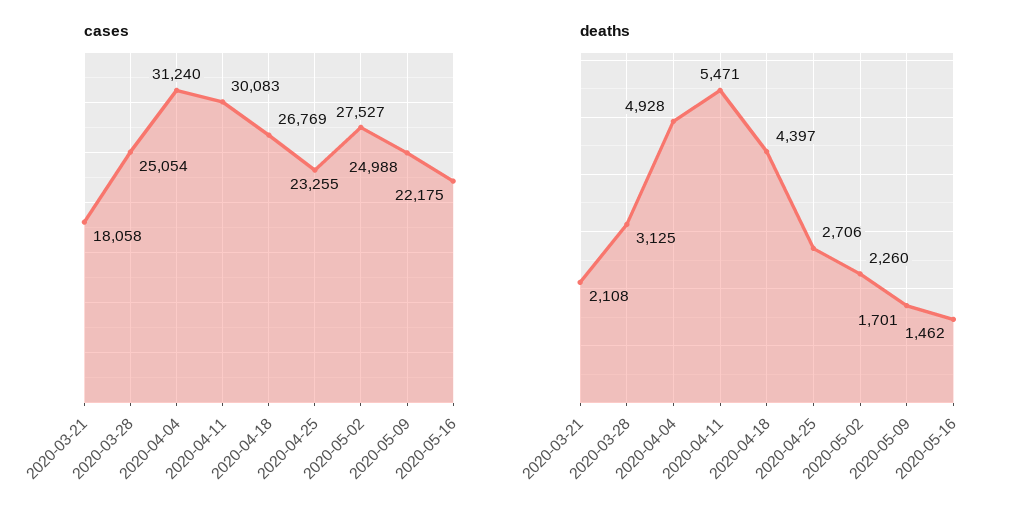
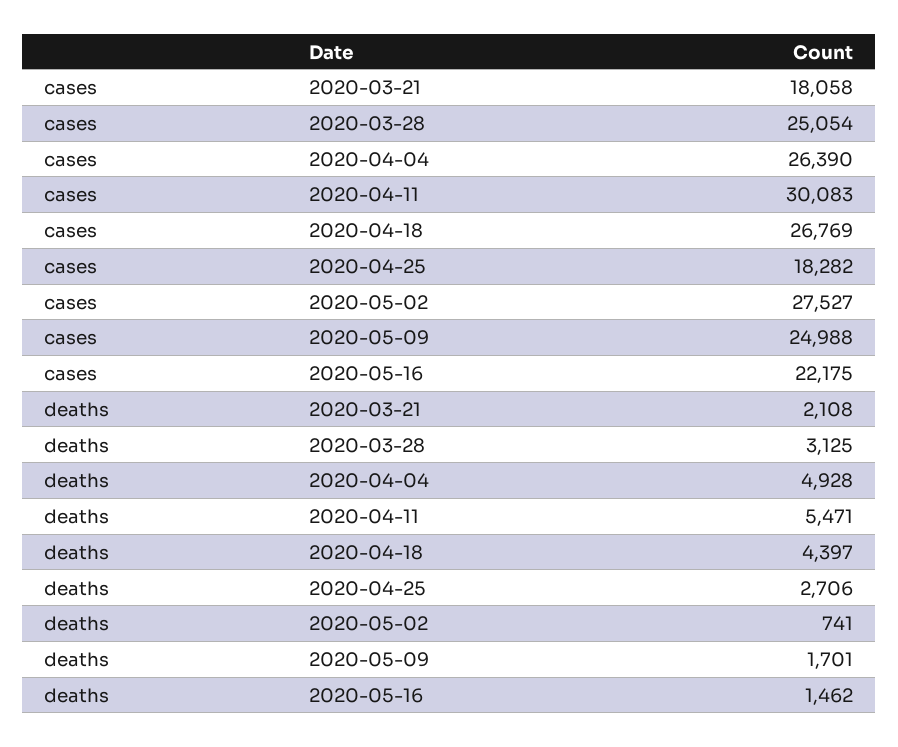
cases, 2020-04-04: 31240 -> 26390
cases, 2020-04-25: 23255 -> 18282
deaths, 2020-05-02: 2260 -> 741

